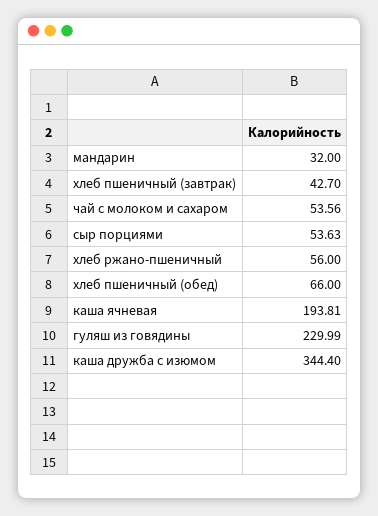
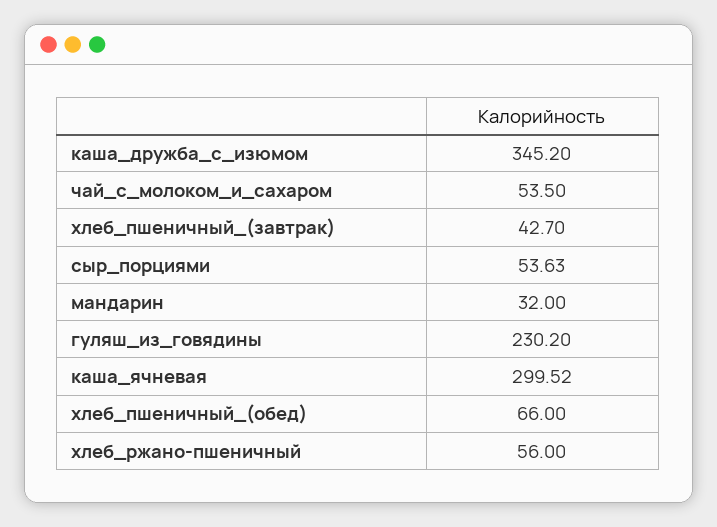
чай с молоком и сахаром: 53.56 -> 53.5
каша ячневая: 193.81 -> 299.52
гуляш из говядины: 229.99 -> 230.2
каша дружба с изюмом: 344.4 -> 345.2

